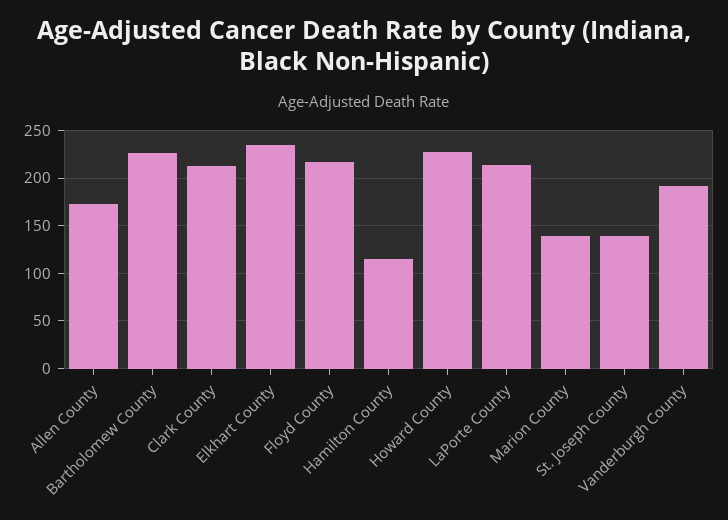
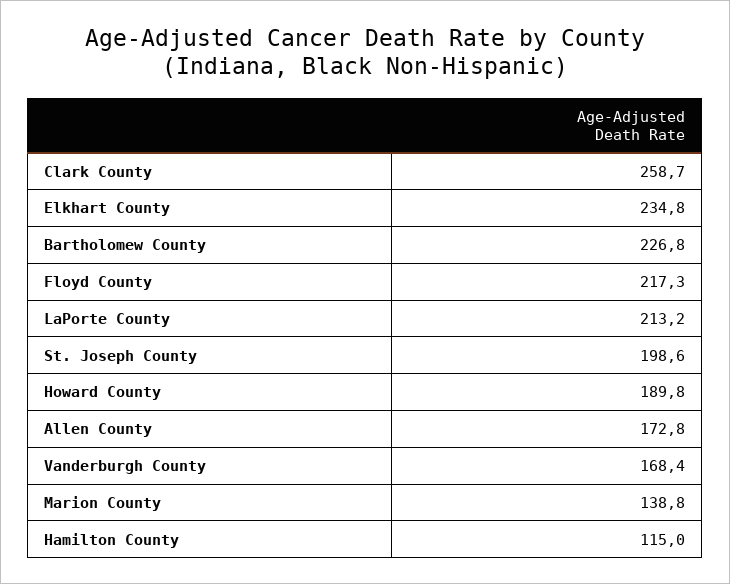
Clark County: 210 -> 258.7
Howard County: 230 -> 189.8
St. Joseph County: 140 -> 198.6
Vanderburgh County: 190 -> 168.4

